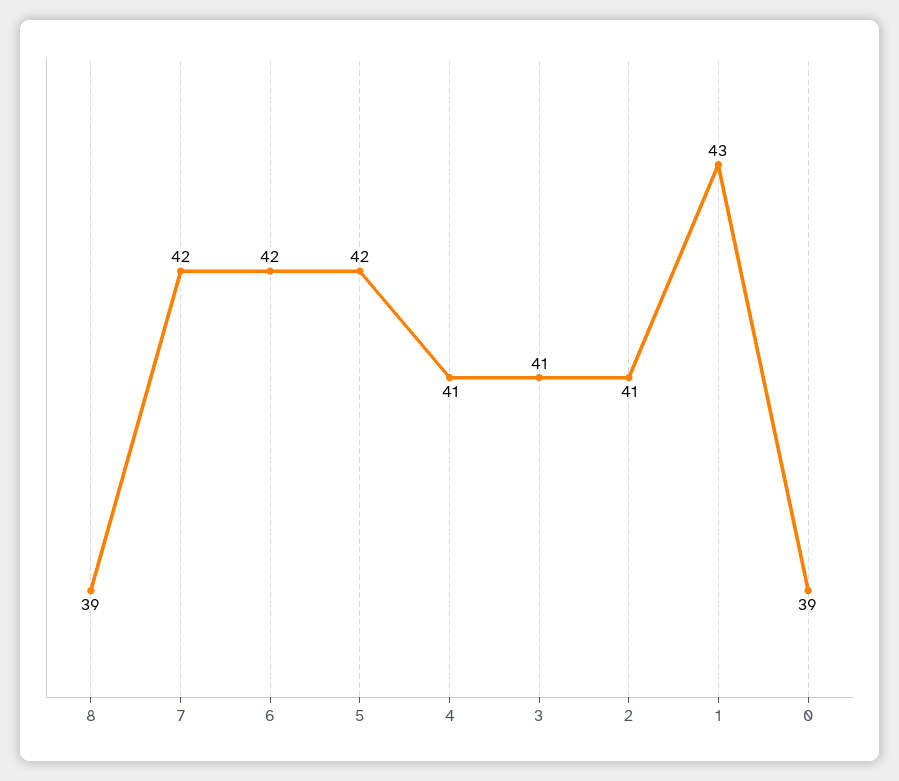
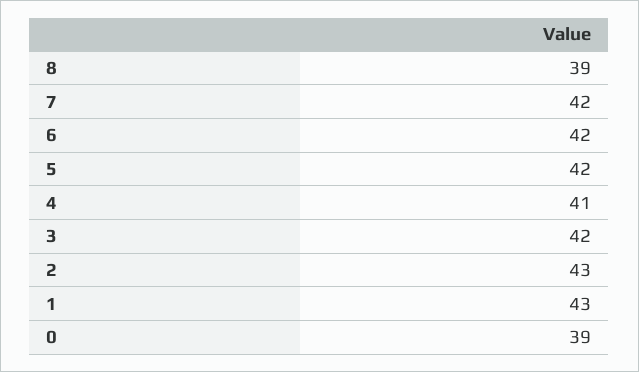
3: 41 -> 42
2: 41 -> 43

